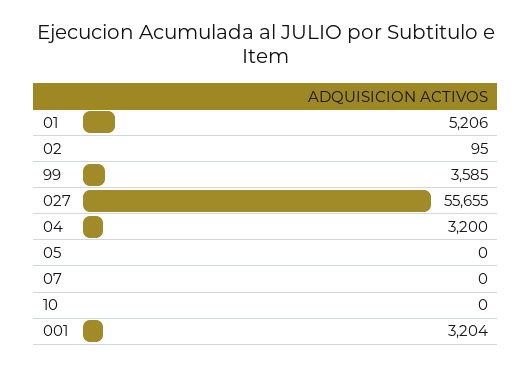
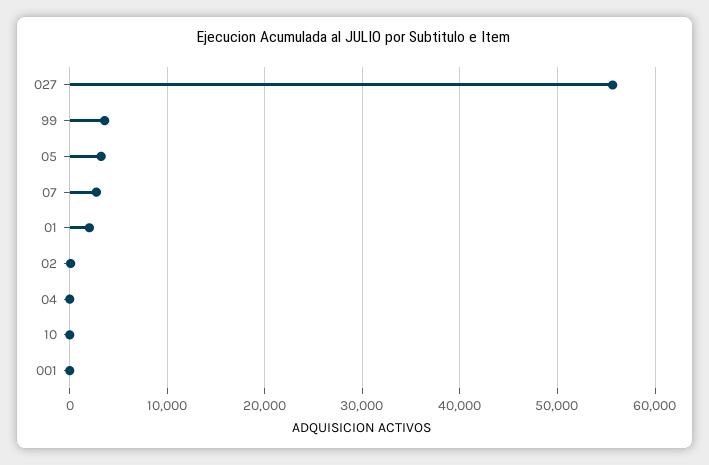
01: 5206 -> 2000
04: 3200 -> 0
05: 0 -> 3000
07: 0 -> 3000
001: 3204 -> 0

